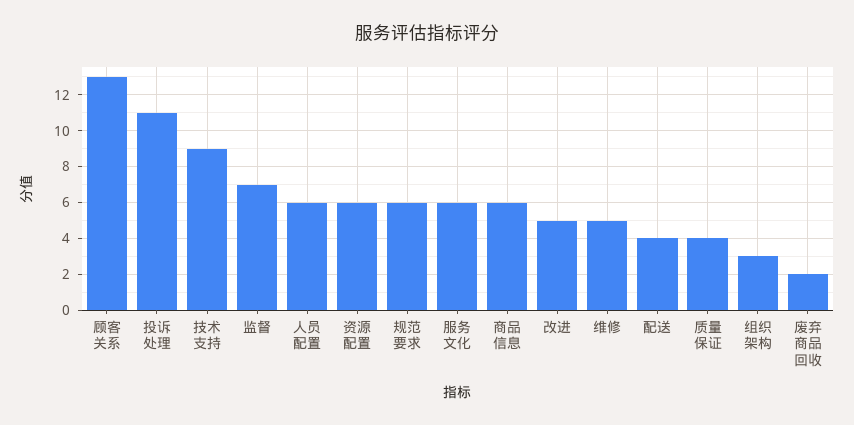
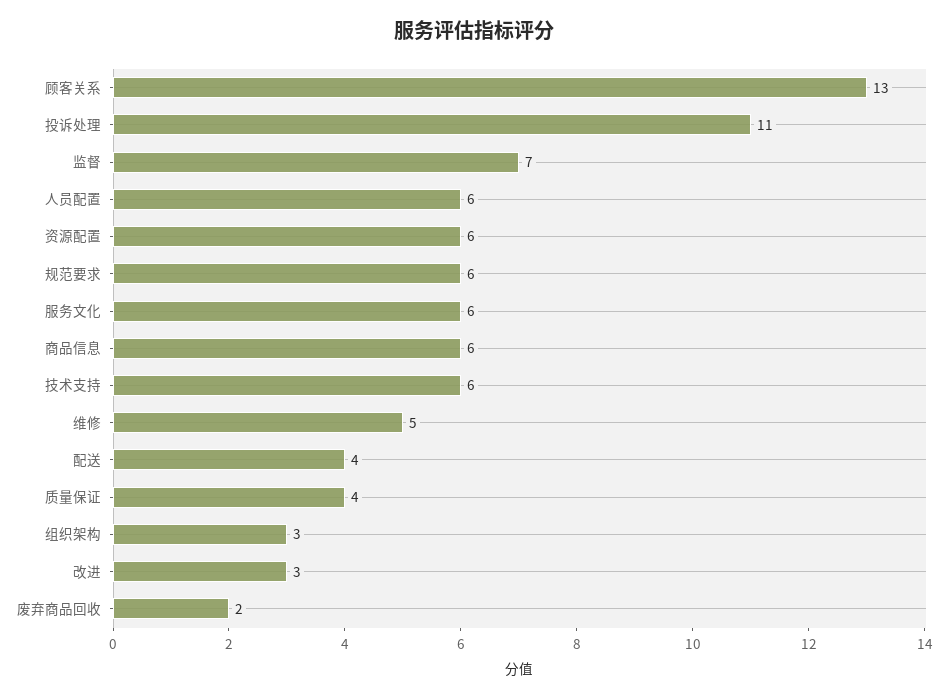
技术支持: 9 -> 6
改进: 5 -> 3

